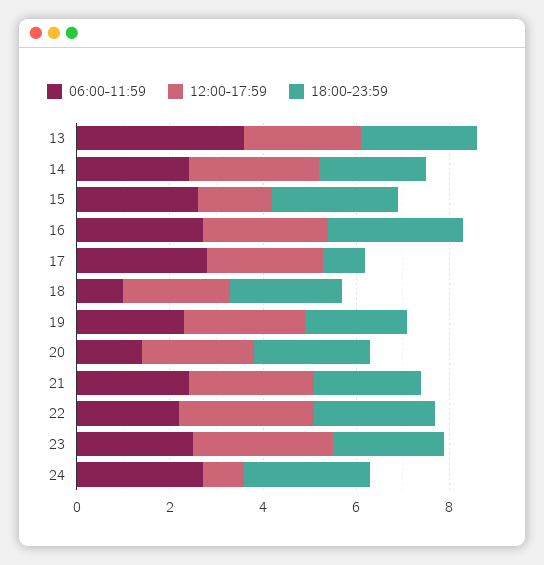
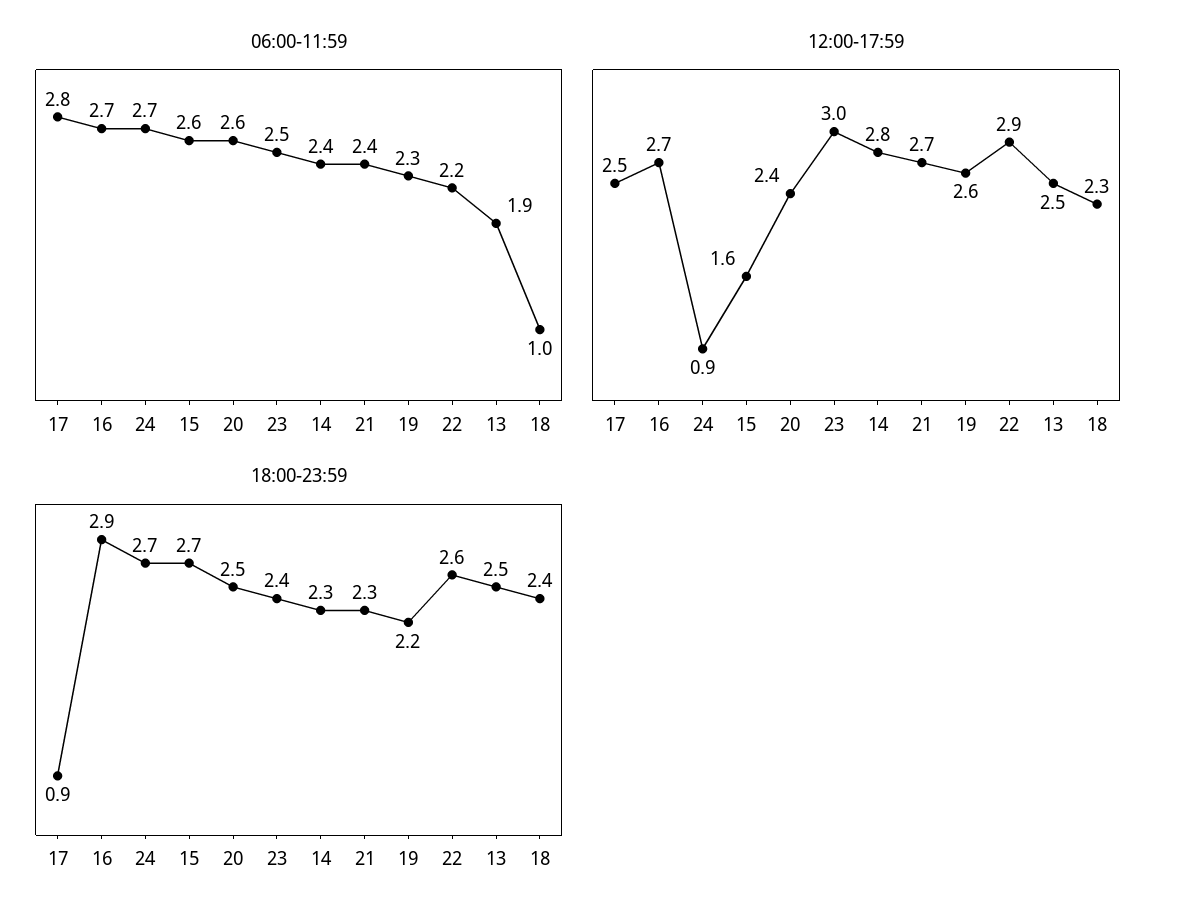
06:00-11:59, 13: 3.5 -> 1.9
06:00-11:59, 20: 1.5 -> 2.6

